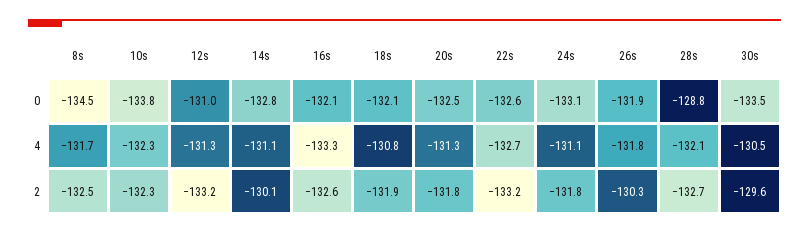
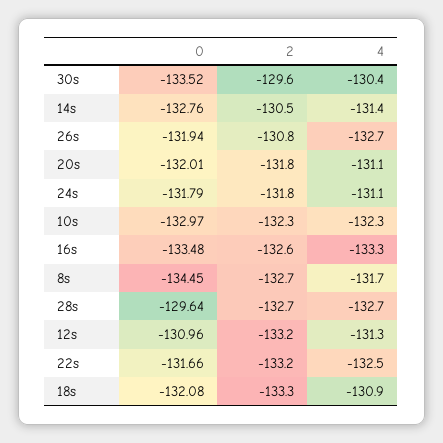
10s, 0: -133.8 -> -132.97
16s, 0: -132.1 -> -133.48
20s, 0: -132.5 -> -132.01
22s, 0: -132.6 -> -131.66
24s, 0: -133.1 -> -131.79
28s, 0: -128.8 -> -129.64
14s, 4: -131.1 -> -131.4
18s, 4: -130.8 -> -130.9
20s, 4: -131.3 -> -131.1
22s, 4: -132.7 -> -132.5
26s, 4: -131.8 -> -132.7
28s, 4: -132.1 -> -132.7
30s, 4: -130.5 -> -130.4
8s, 2: -132.5 -> -132.7
14s, 2: -130.1 -> -130.5
18s, 2: -131.9 -> -133.3
26s, 2: -130.3 -> -130.8

